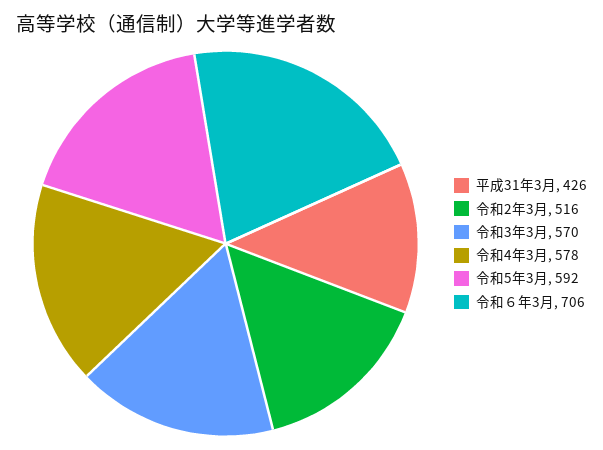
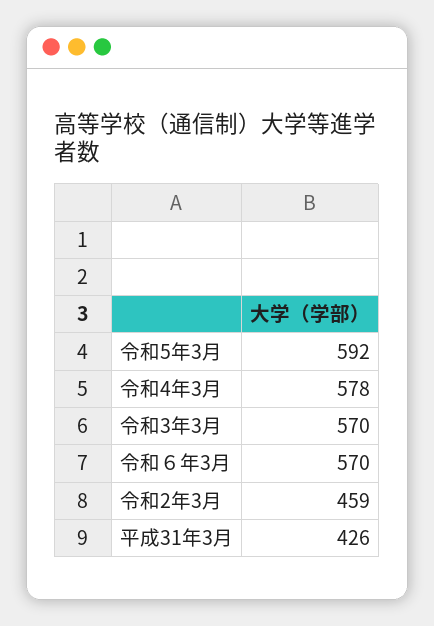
令和2年3月: 516 -> 459
令和６年3月: 706 -> 570

